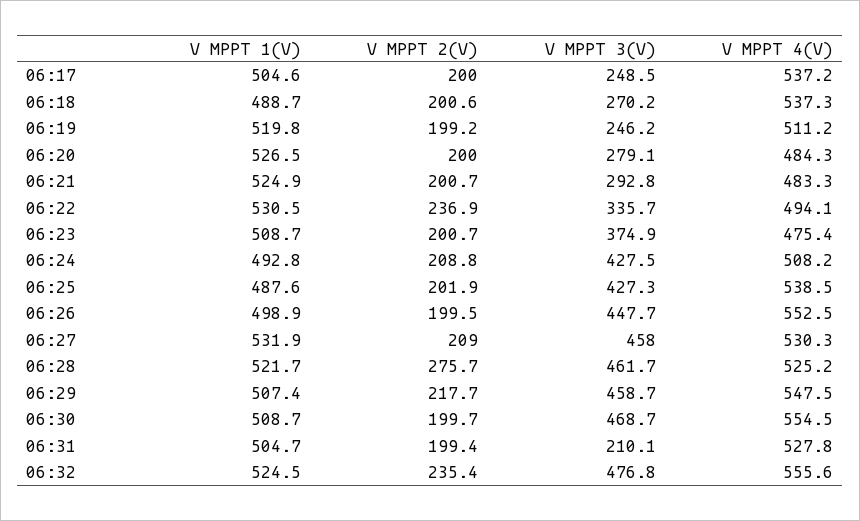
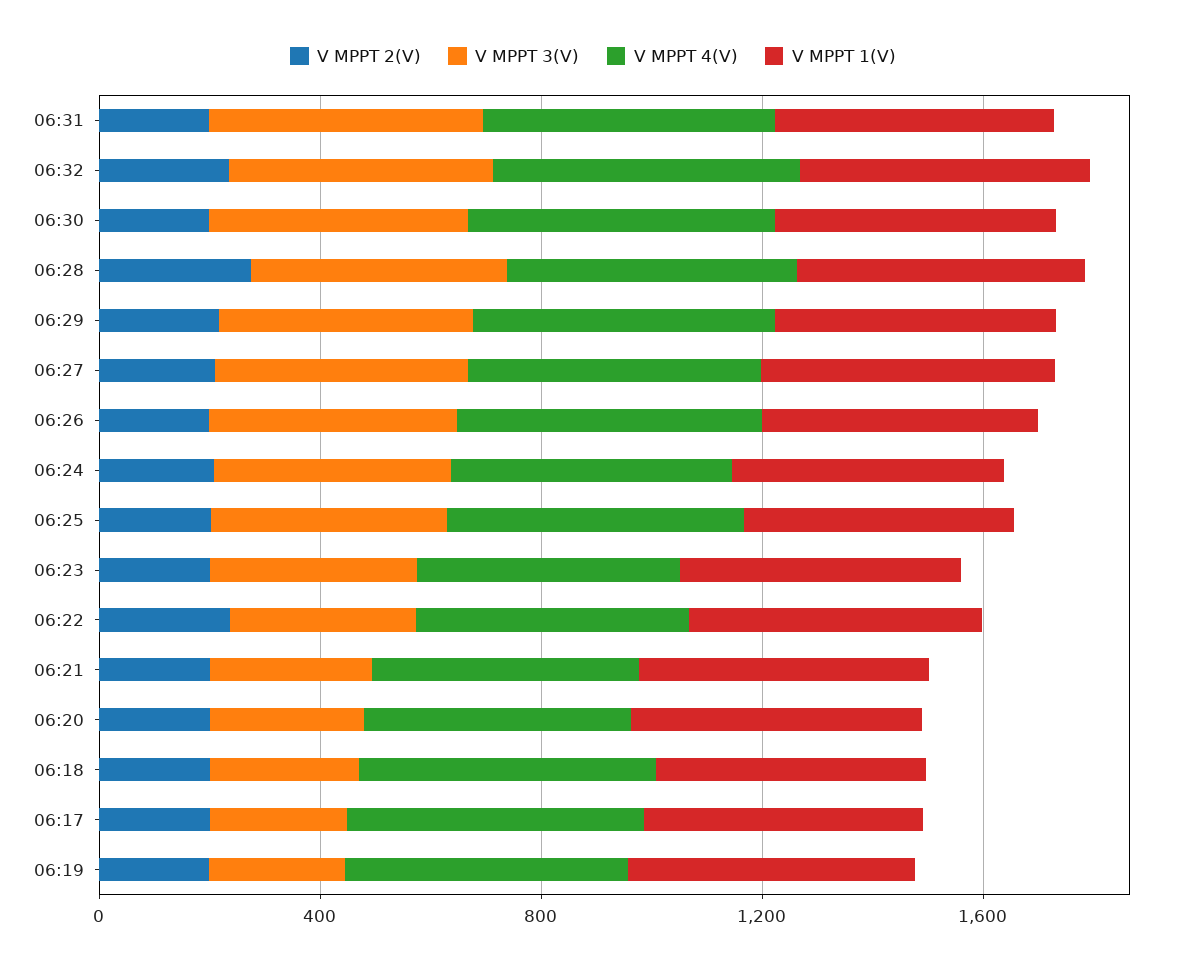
V MPPT 3(V), 06:31: 210.1 -> 500

